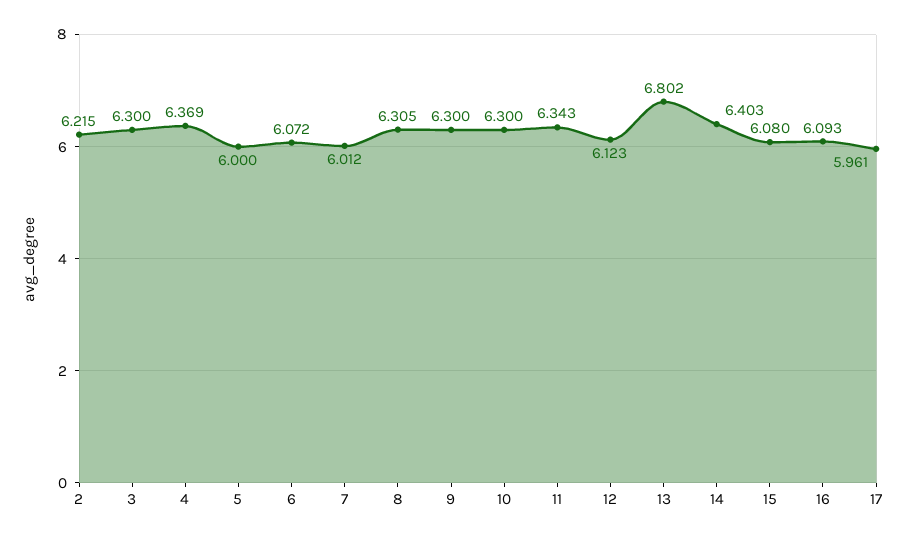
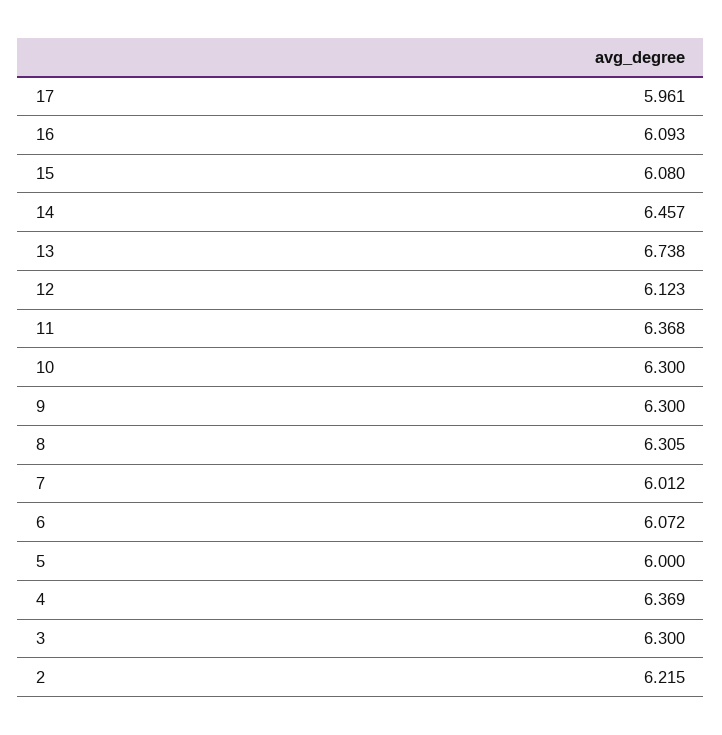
11: 6.343 -> 6.368
13: 6.802 -> 6.738
14: 6.403 -> 6.457

